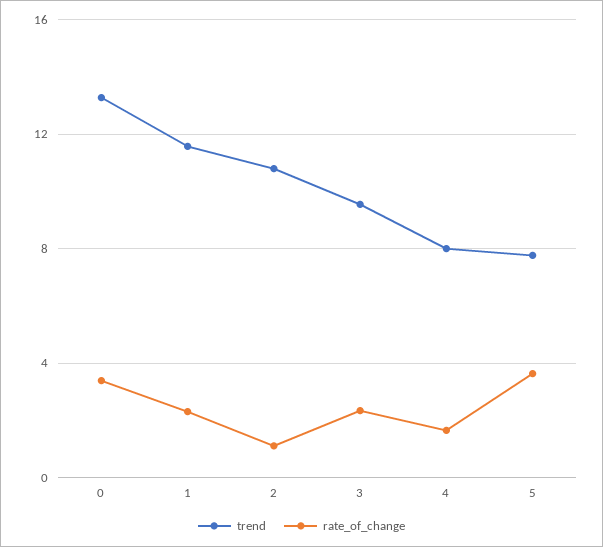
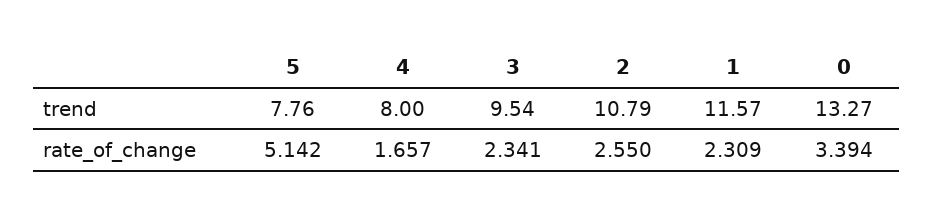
rate_of_change, 2: 1 -> 2.55
rate_of_change, 5: 3.5 -> 5.142

